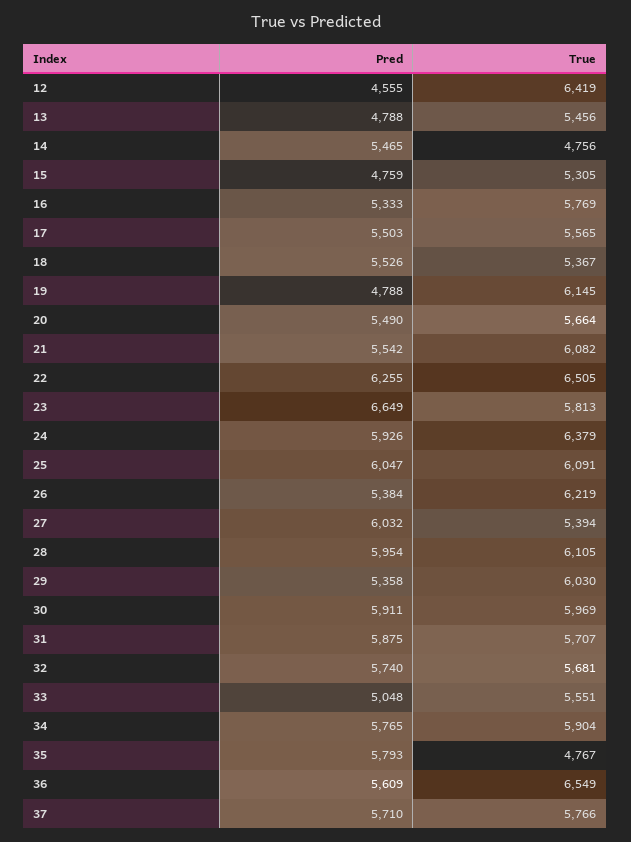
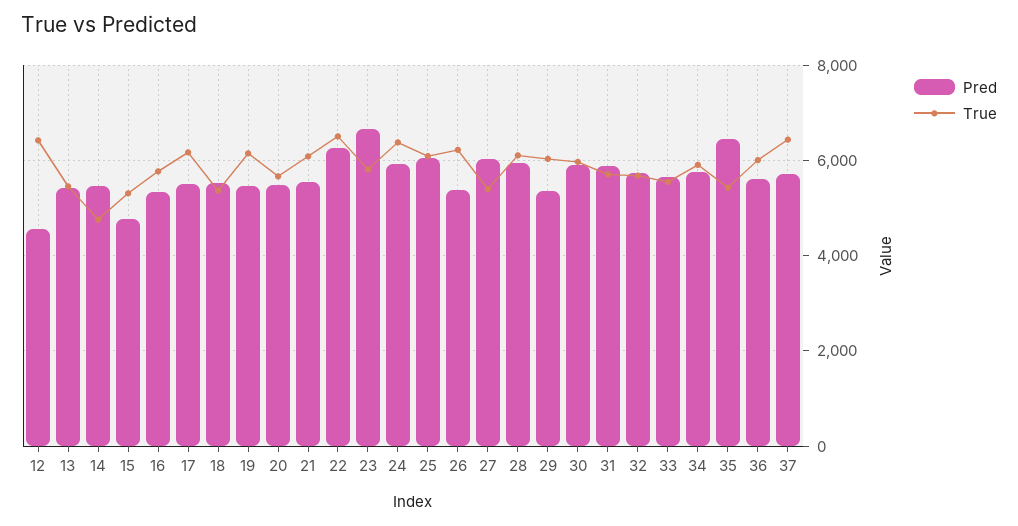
Pred, 13: 4788 -> 5400
True, 17: 5565 -> 6200
Pred, 19: 4788 -> 5400
Pred, 33: 5048 -> 5600
Pred, 35: 5793 -> 6400
True, 35: 4767 -> 5400
True, 36: 6549 -> 6000
True, 37: 5766 -> 6400

